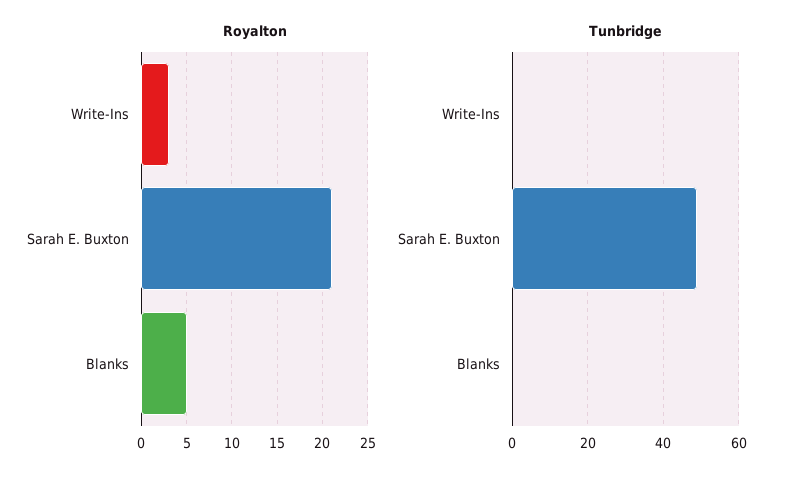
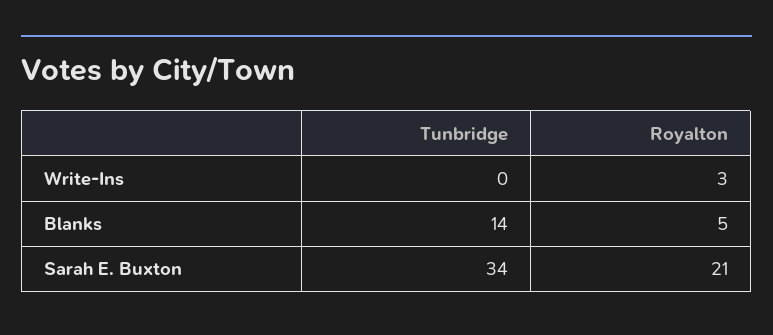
Tunbridge, Sarah E. Buxton: 50 -> 34
Tunbridge, Blanks: 0 -> 14

